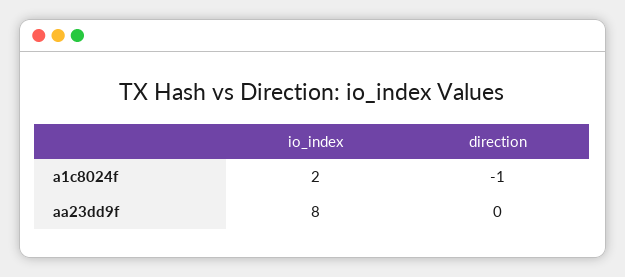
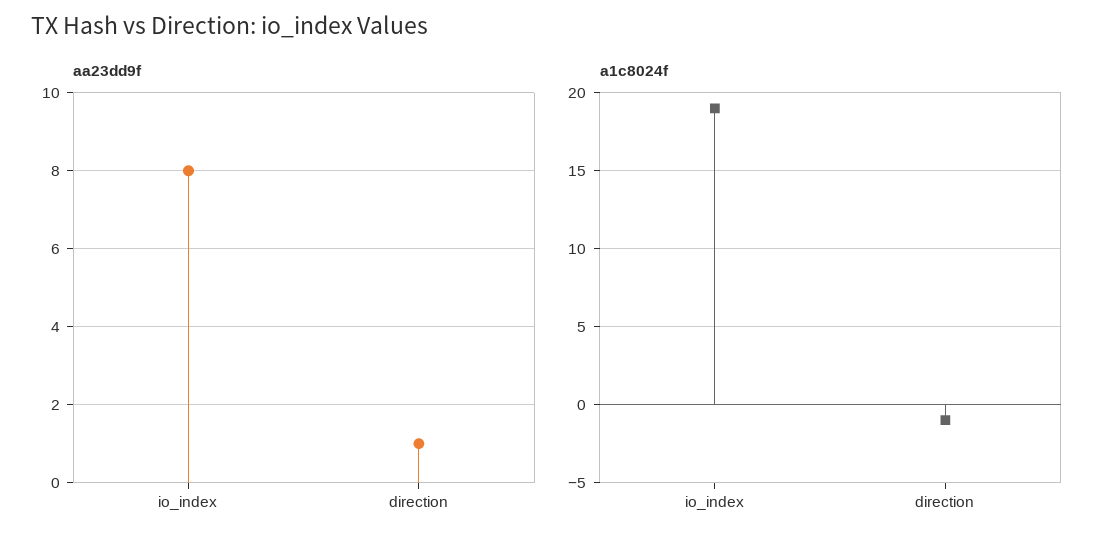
a1c8024f, io_index: 2 -> 19
aa23dd9f, direction: 0 -> 1

